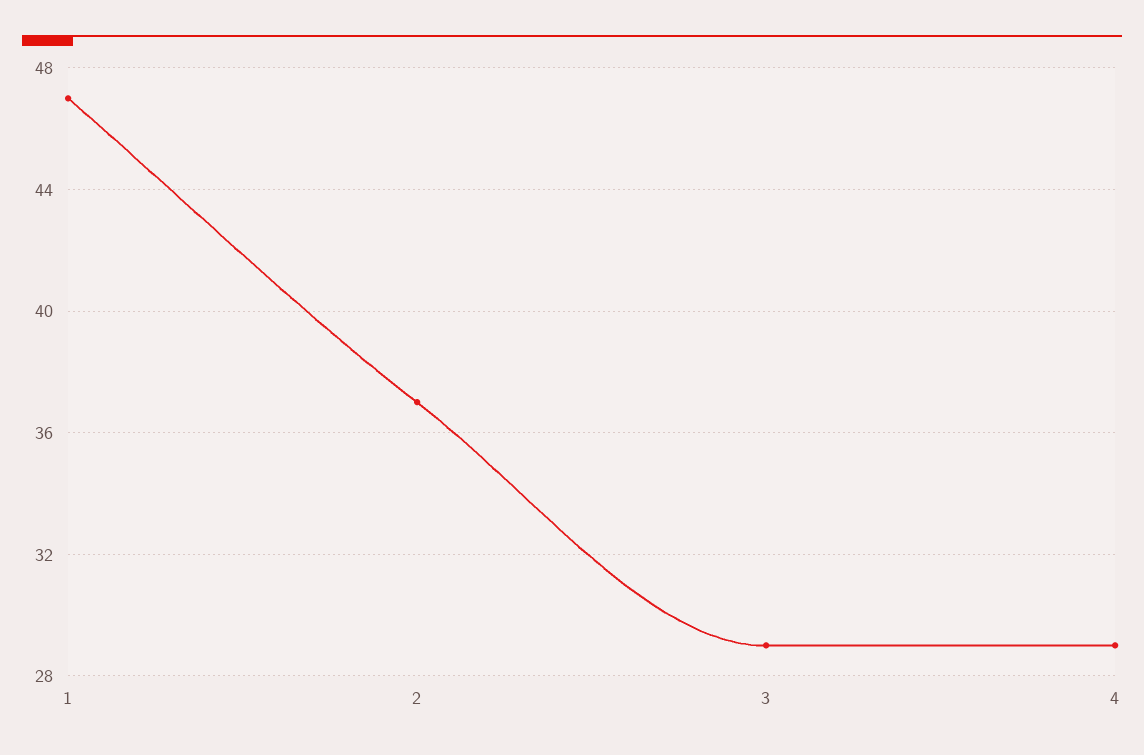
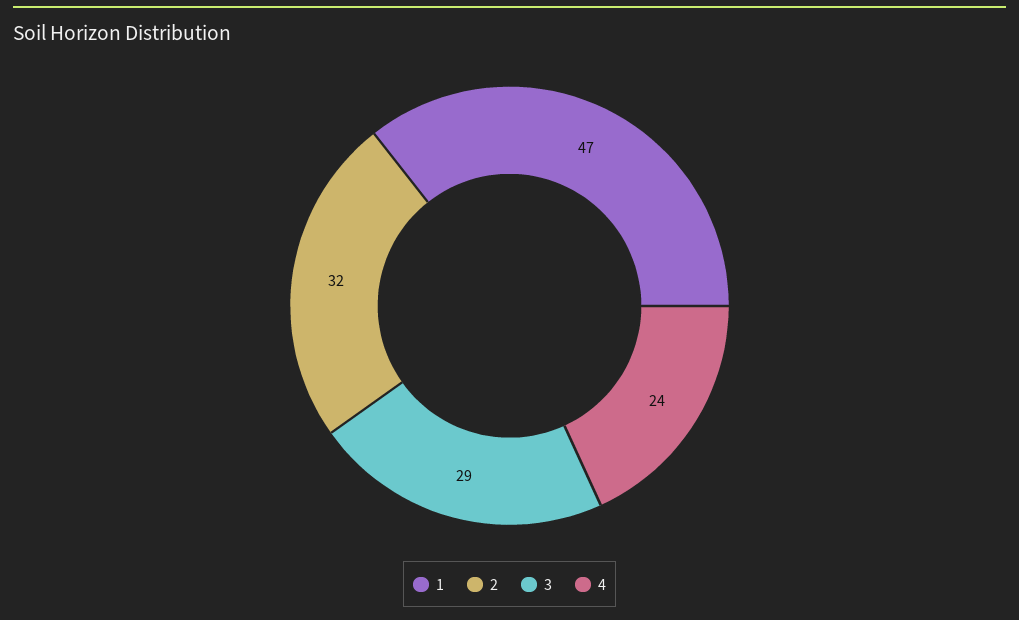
2: 37 -> 32
4: 29 -> 24

